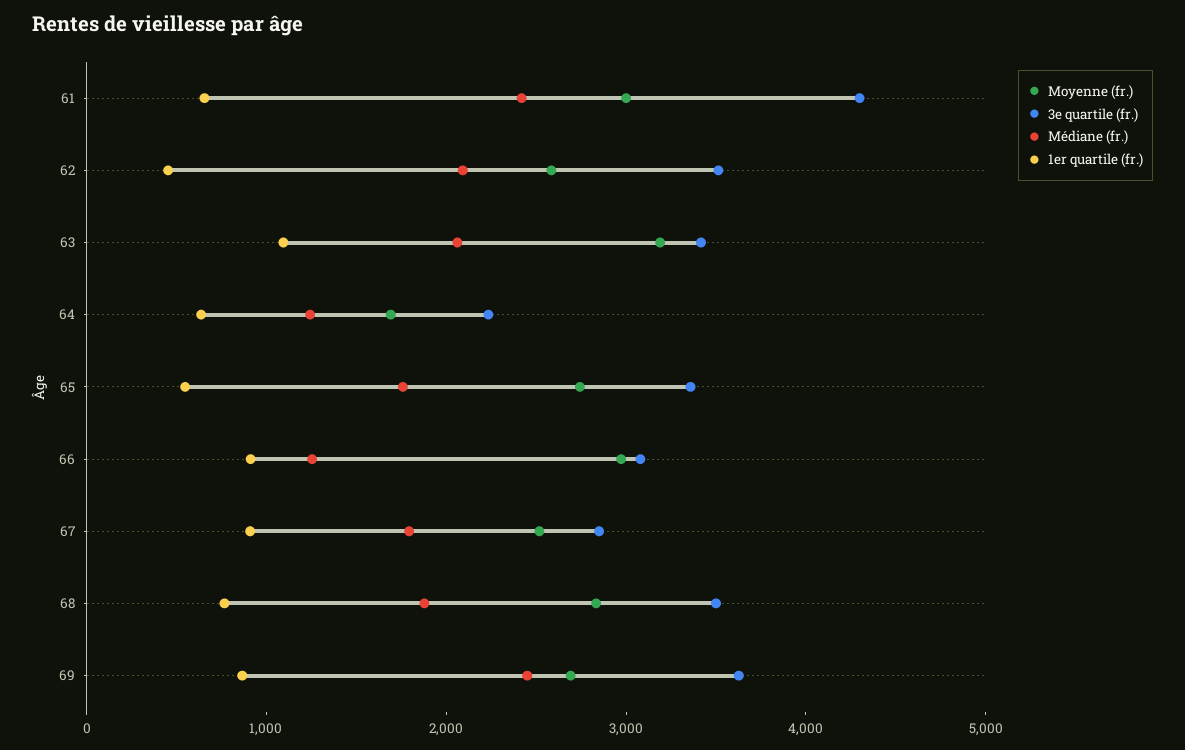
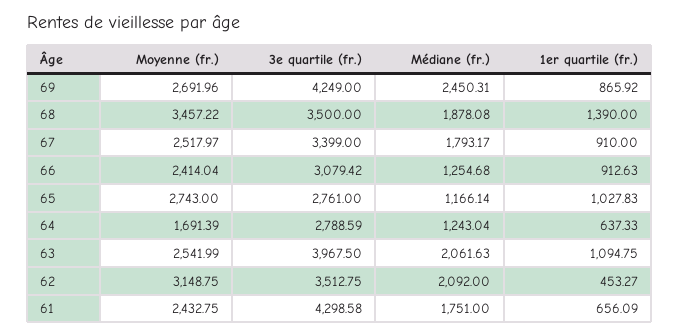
Moyenne (fr.), 61: 3000 -> 2432.75
Médiane (fr.), 61: 2400 -> 1751
Moyenne (fr.), 62: 2600 -> 3148.75
Moyenne (fr.), 63: 3200 -> 2541.99
3e quartile (fr.), 63: 3400 -> 3967.5
3e quartile (fr.), 64: 2200 -> 2788.59
3e quartile (fr.), 65: 3400 -> 2761
Médiane (fr.), 65: 1800 -> 1166.14
1er quartile (fr.), 65: 600 -> 1027.83
Moyenne (fr.), 66: 3000 -> 2414.04
3e quartile (fr.), 67: 2800 -> 3399
Moyenne (fr.), 68: 2800 -> 3457.22
1er quartile (fr.), 68: 800 -> 1390
3e quartile (fr.), 69: 3600 -> 4249

